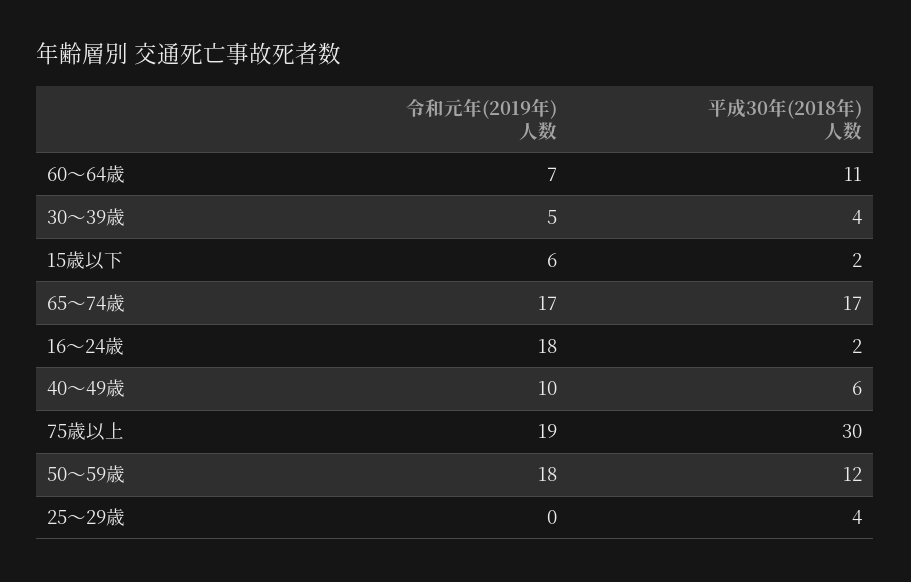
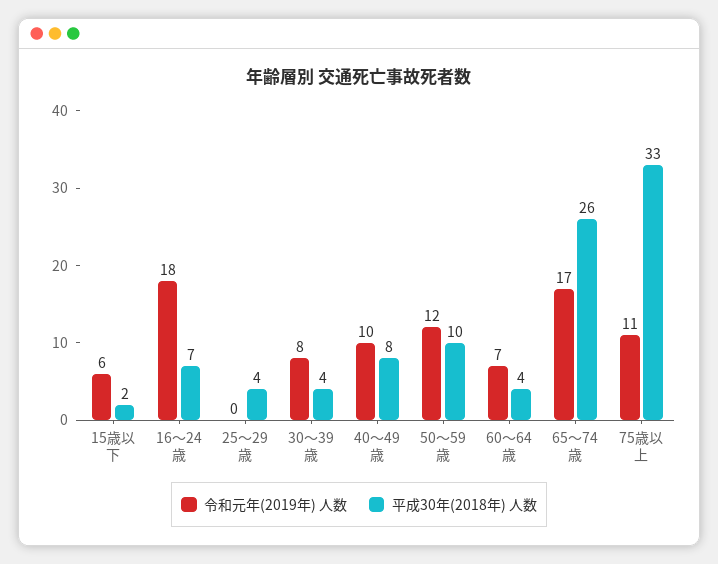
平成30年(2018年) 人数, 60～64歳: 11 -> 4
令和元年(2019年) 人数, 30～39歳: 5 -> 8
平成30年(2018年) 人数, 65～74歳: 17 -> 26
平成30年(2018年) 人数, 16～24歳: 2 -> 7
平成30年(2018年) 人数, 40～49歳: 6 -> 8
令和元年(2019年) 人数, 75歳以上: 19 -> 11
平成30年(2018年) 人数, 75歳以上: 30 -> 33
令和元年(2019年) 人数, 50～59歳: 18 -> 12
平成30年(2018年) 人数, 50～59歳: 12 -> 10

